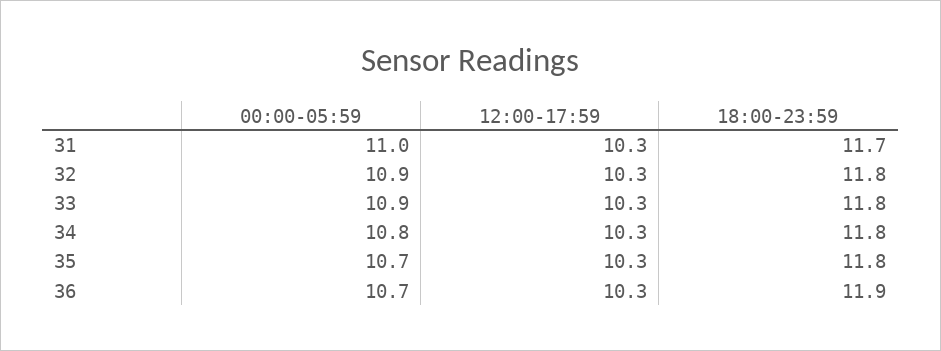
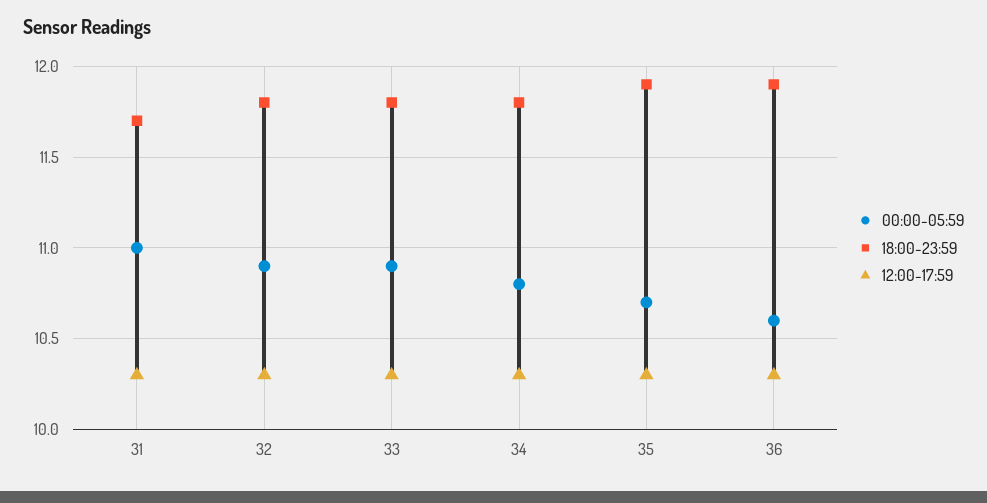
18:00-23:59, 35: 11.8 -> 11.9
00:00-05:59, 36: 10.7 -> 10.6

